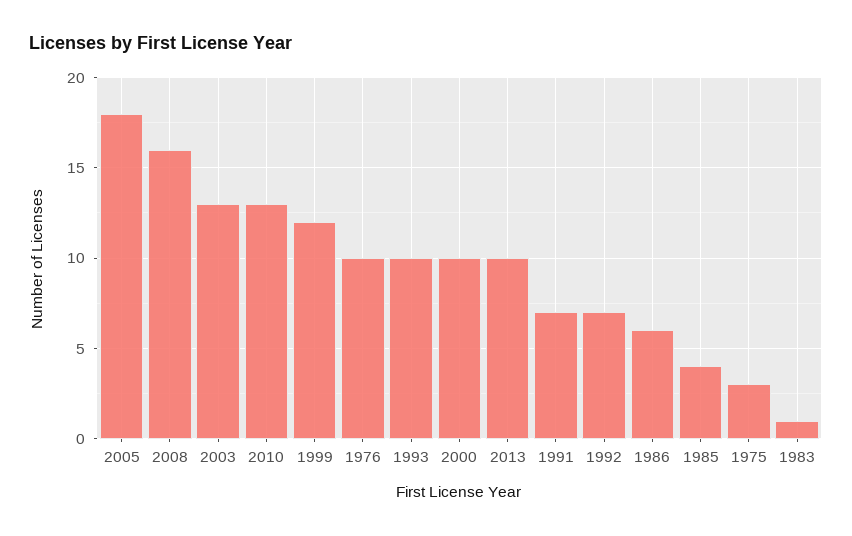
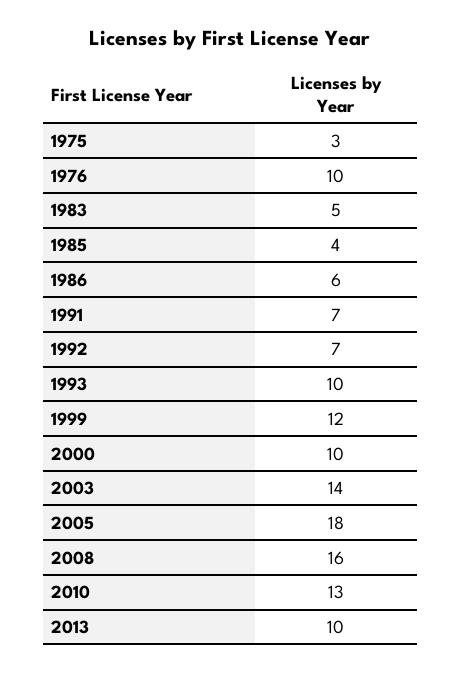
2003: 13 -> 14
1983: 1 -> 5

